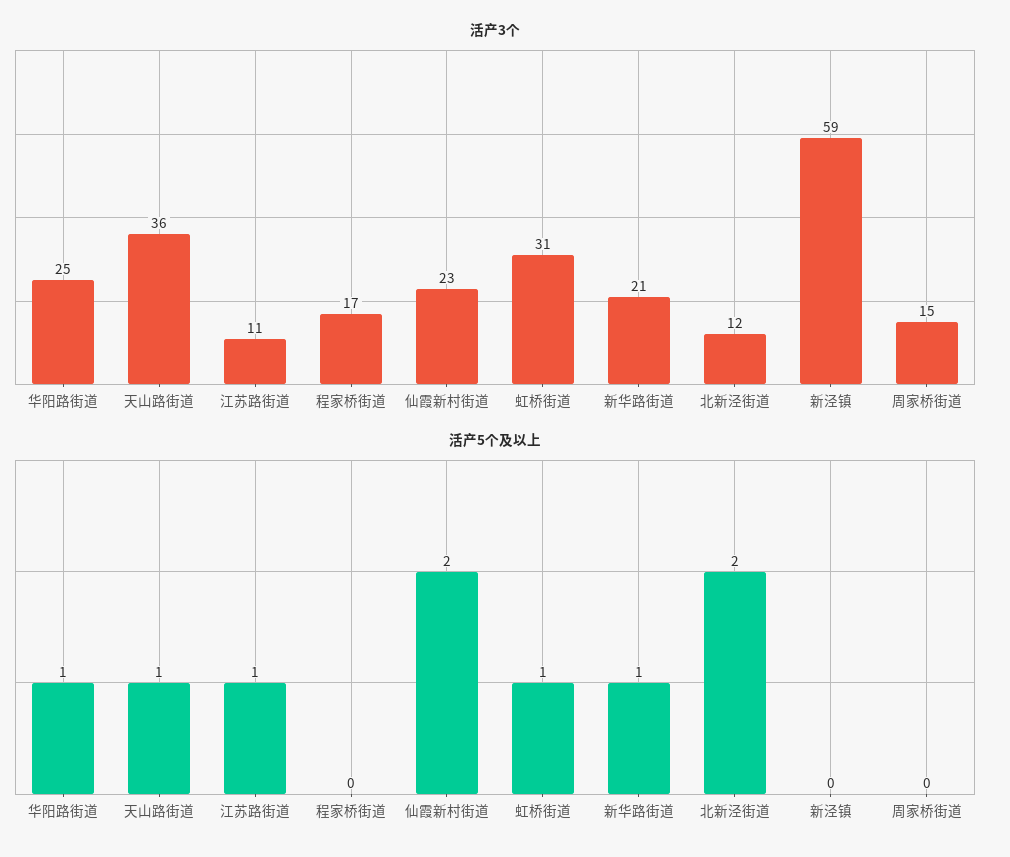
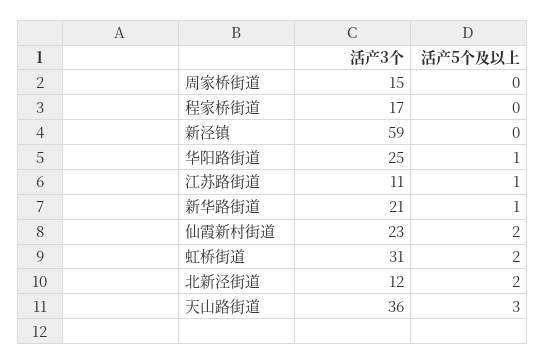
活产5个及以上, 天山路街道: 1 -> 3
活产5个及以上, 虹桥街道: 1 -> 2

